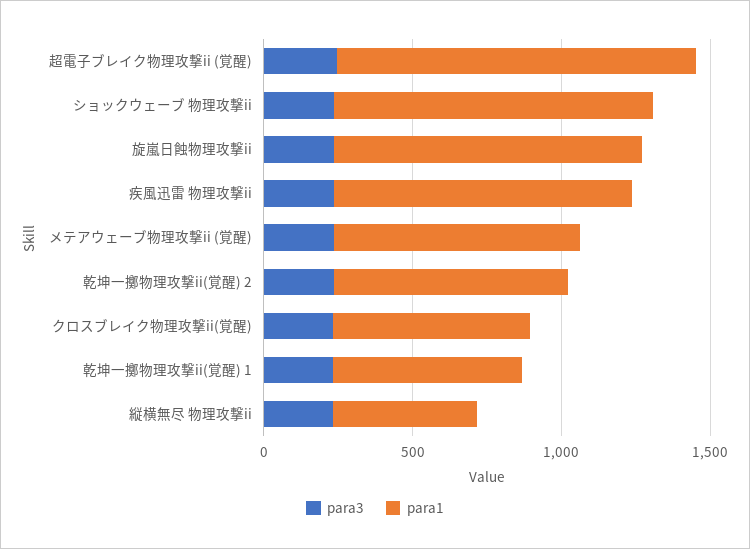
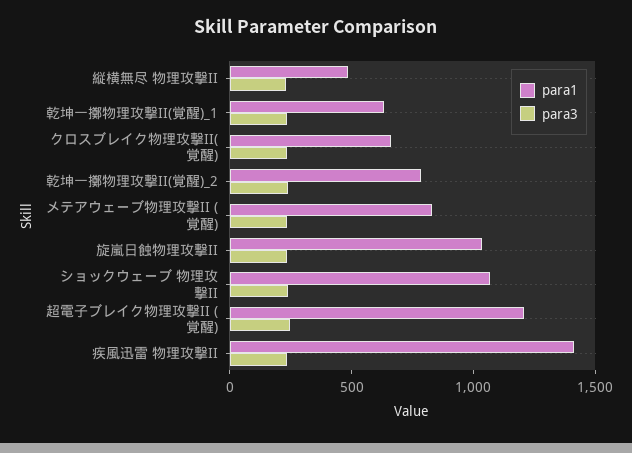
para1, 疾風迅雷 物理攻撃ii: 1000 -> 1400

